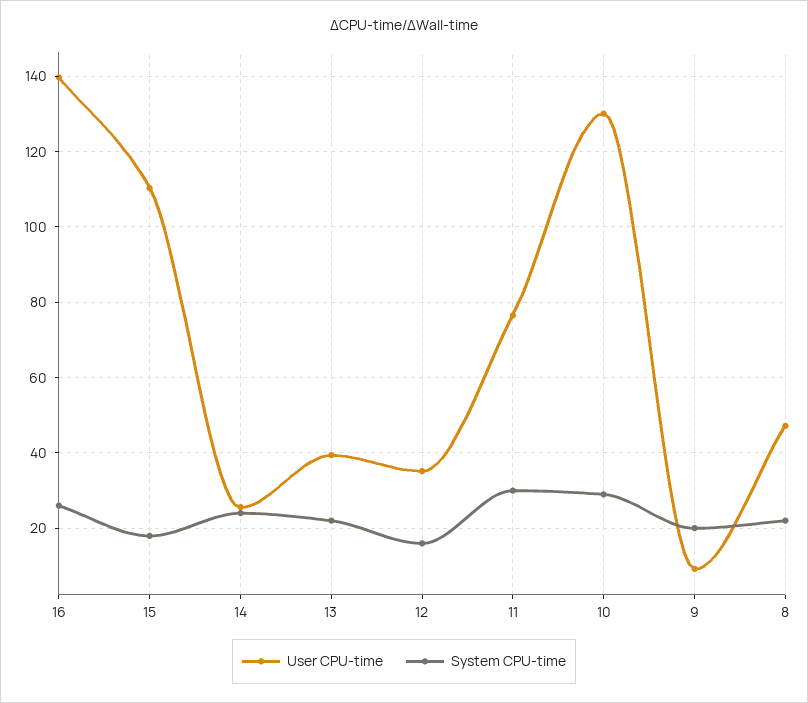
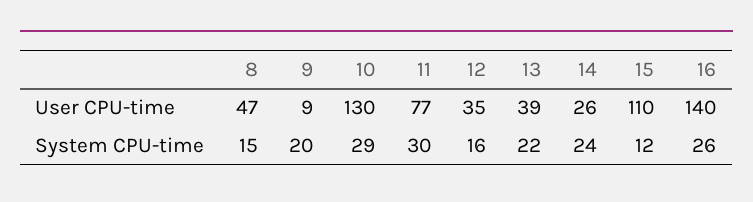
System CPU-time, 15: 18 -> 12
System CPU-time, 8: 22 -> 15

